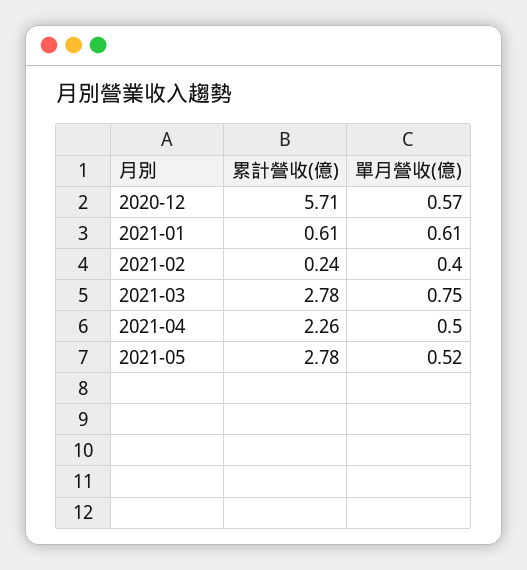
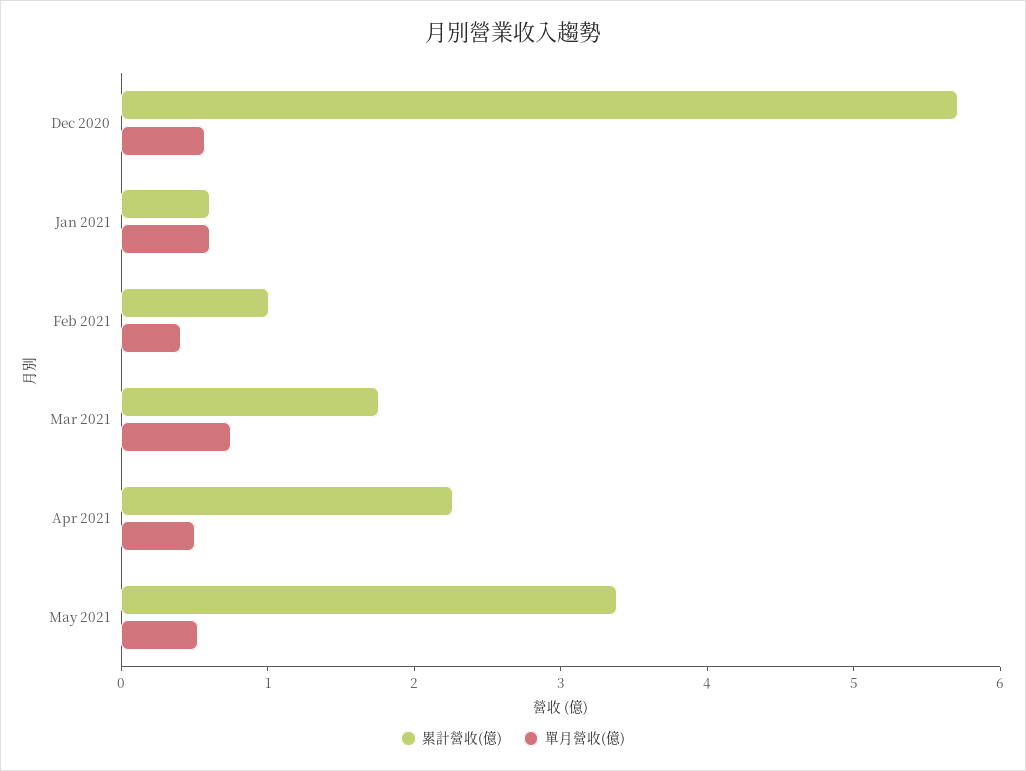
累計營收(億), 2021-02: 0.24 -> 1
累計營收(億), 2021-03: 2.78 -> 1.8
累計營收(億), 2021-05: 2.78 -> 3.4

